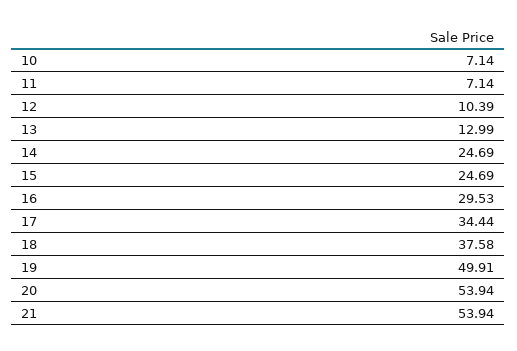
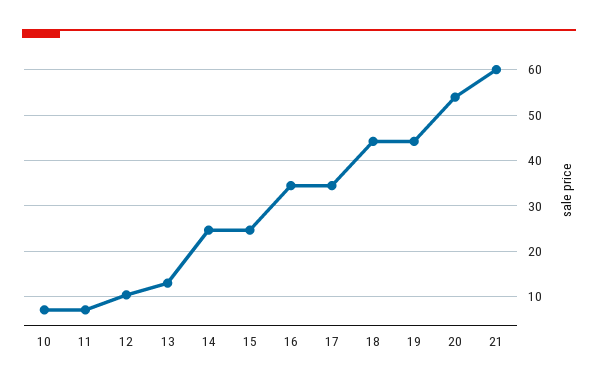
16: 29.53 -> 34
18: 37.58 -> 44
19: 49.91 -> 44
21: 53.94 -> 60

